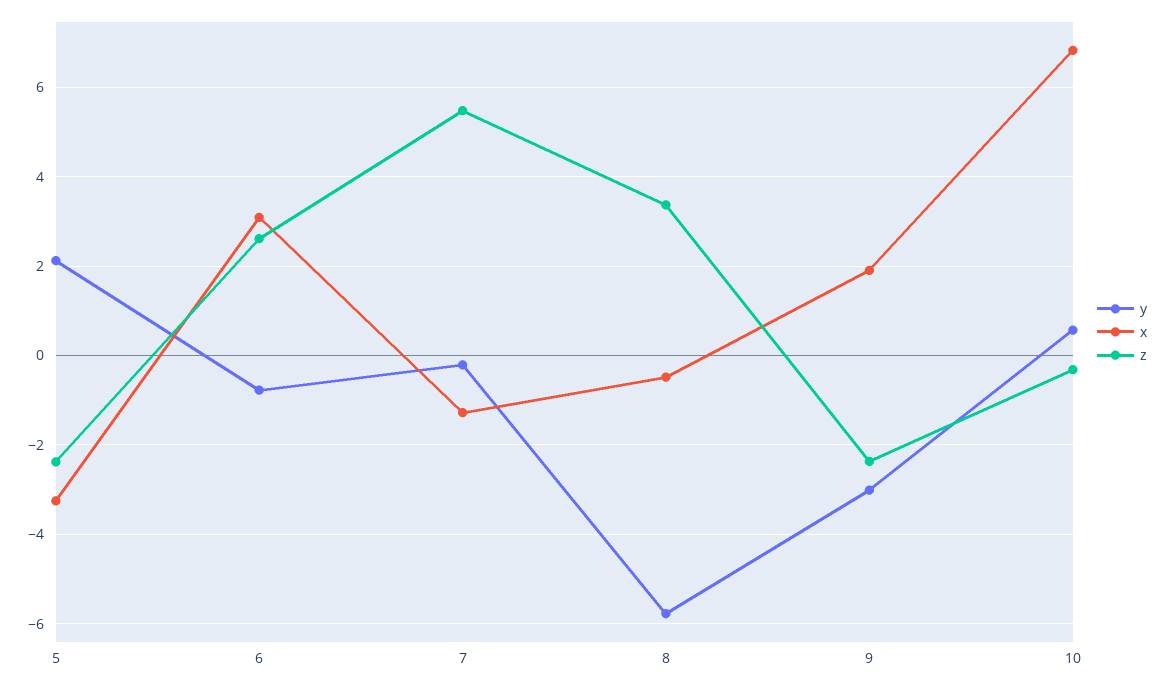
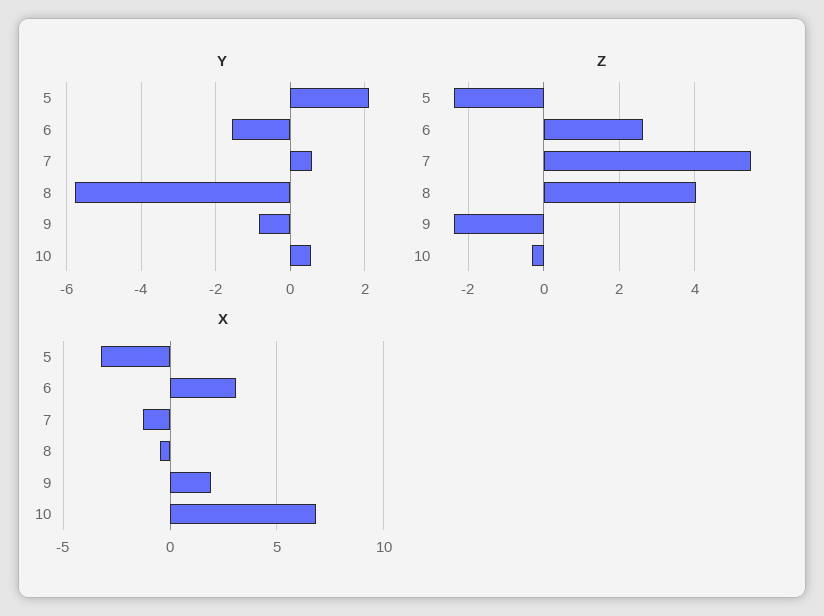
y, 6: -0.8 -> -1.6
y, 7: -0.2 -> 0.6
z, 8: 3.4 -> 4
y, 9: -3 -> -0.8

